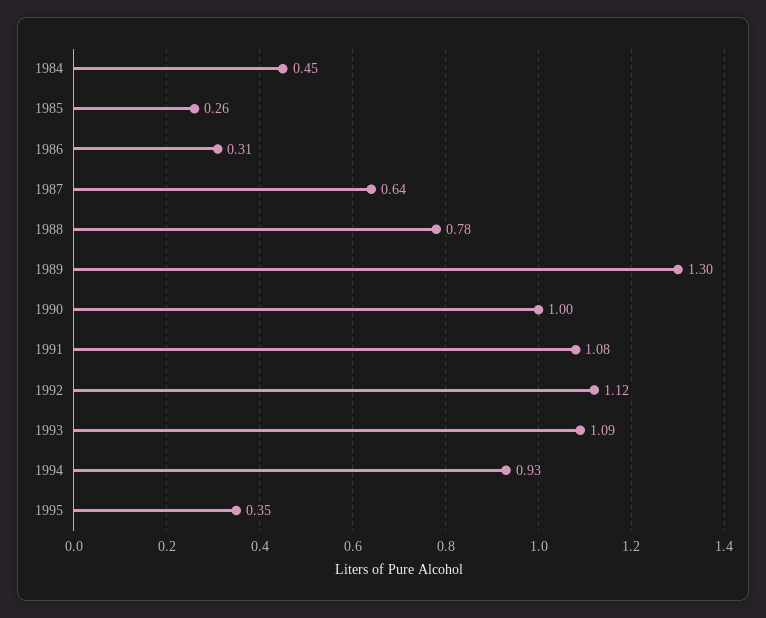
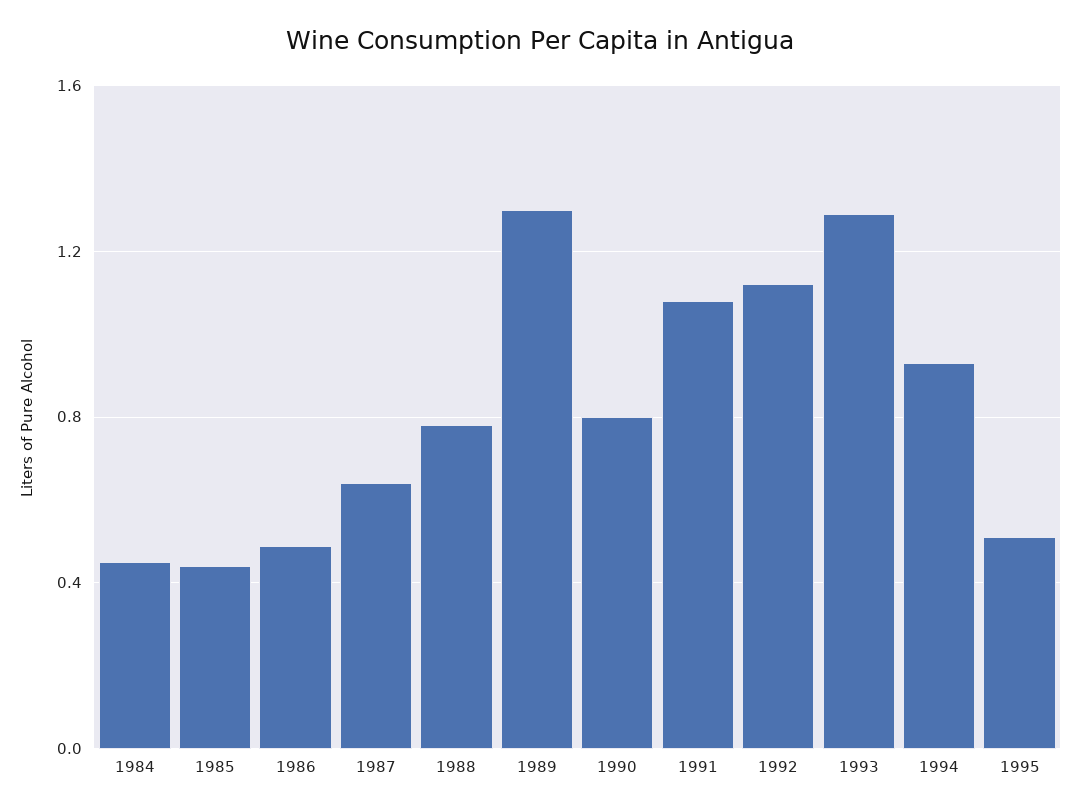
1985: 0.26 -> 0.45
1986: 0.31 -> 0.5
1990: 1 -> 0.8
1993: 1.09 -> 1.3
1995: 0.35 -> 0.5

